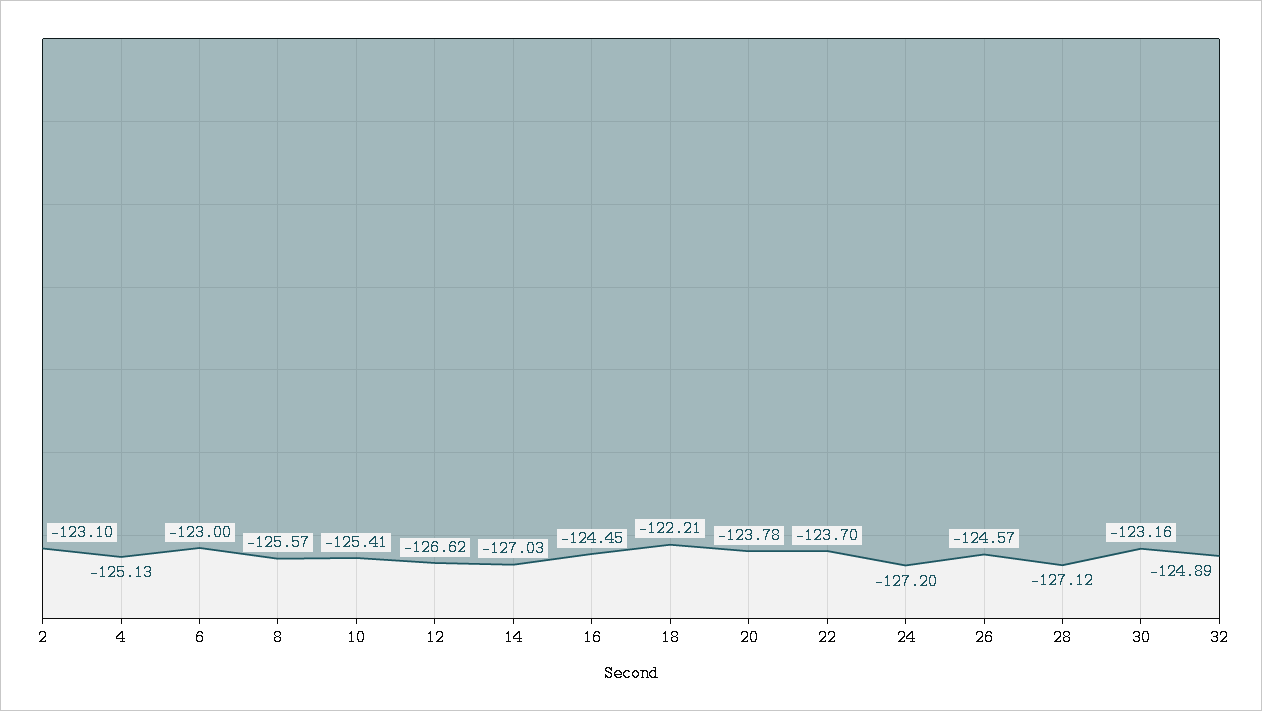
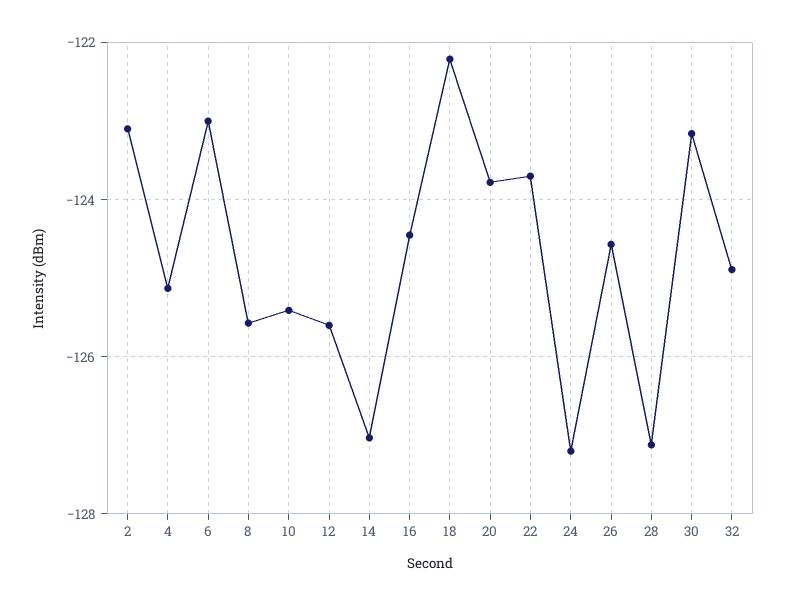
12: -126.62 -> -125.6

